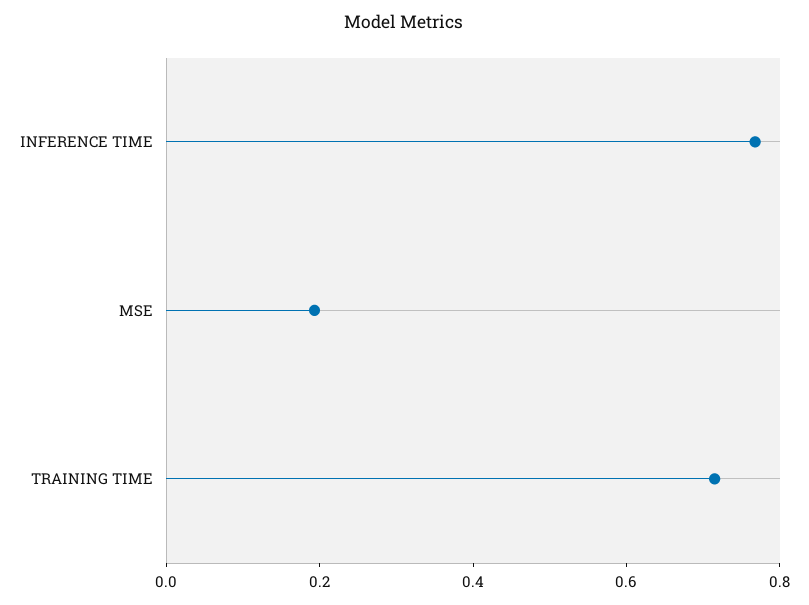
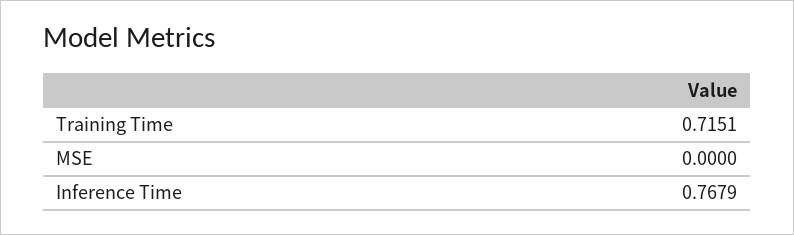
MSE: 0.2 -> 0

